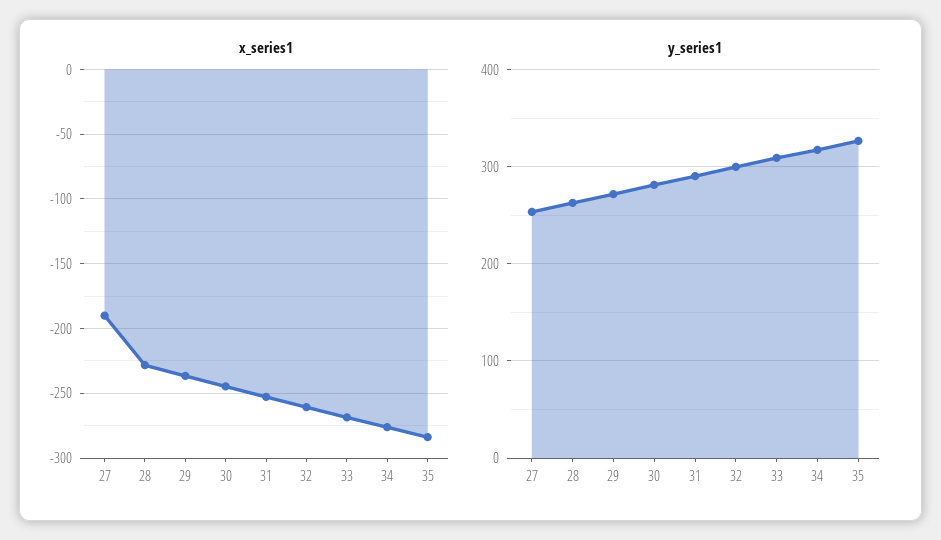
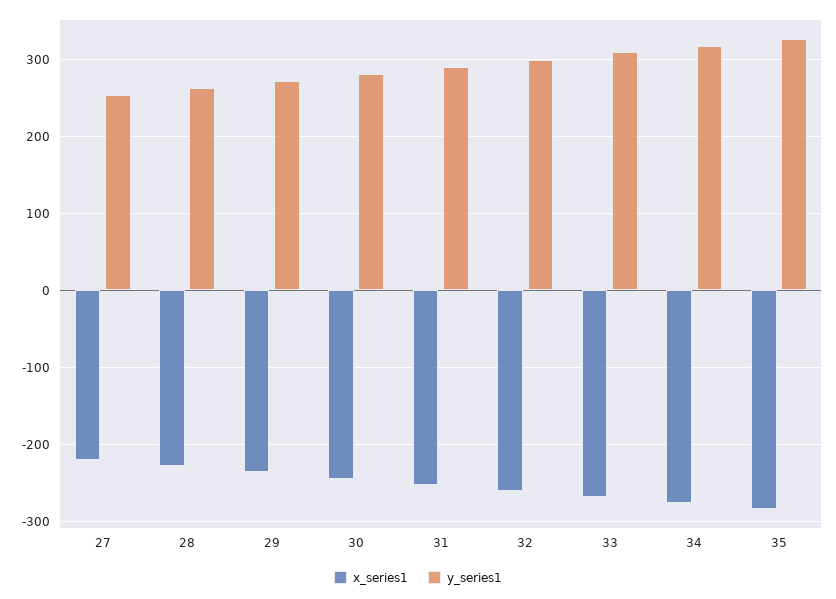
x_series1, 27: -190 -> -220

